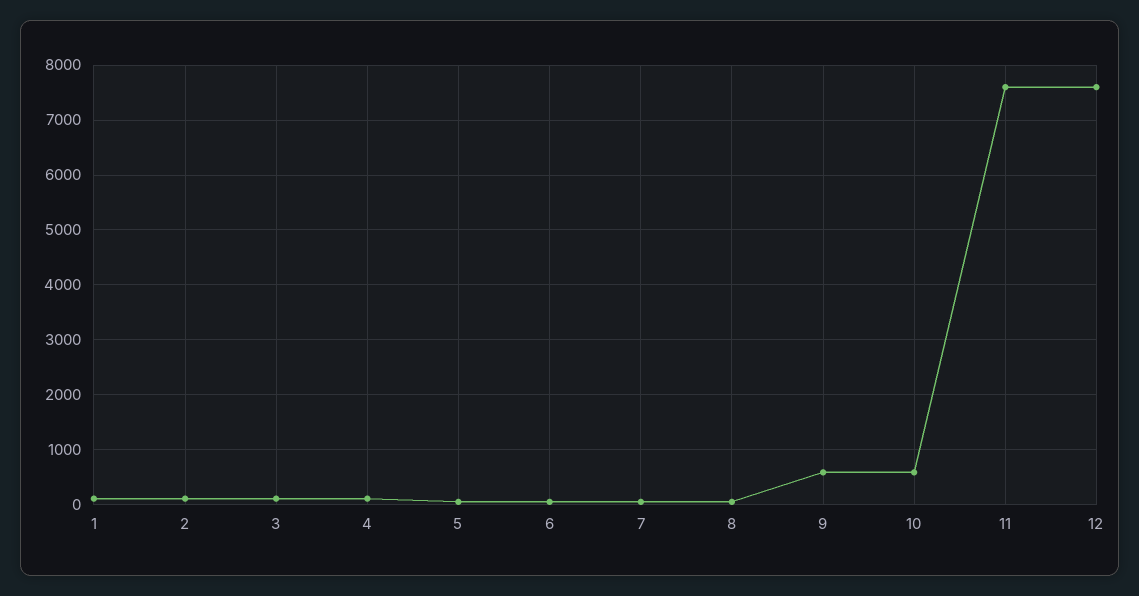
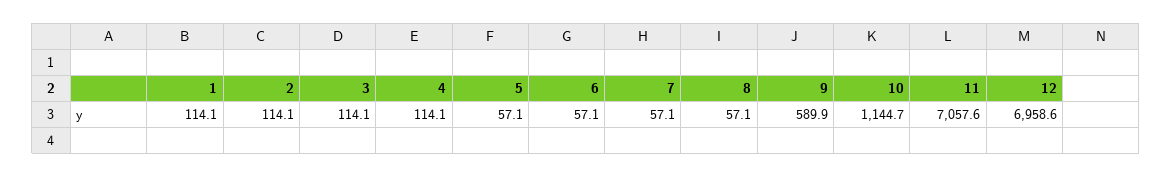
10: 600 -> 1144.7
11: 7600 -> 7057.6
12: 7600 -> 6958.6

